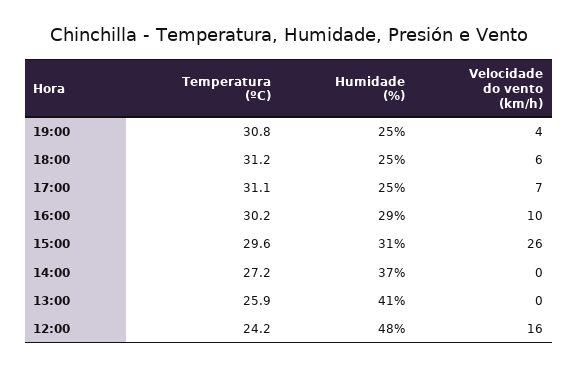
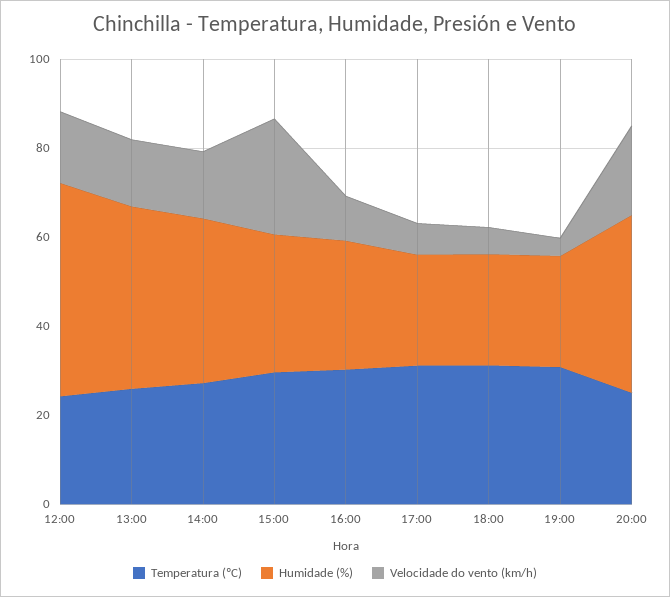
Velocidade do vento (km/h), 14:00: 0 -> 15
Velocidade do vento (km/h), 13:00: 0 -> 15
Temperatura (ºC), 20:00: none -> 25
Humidade (%), 20:00: none -> 40
Velocidade do vento (km/h), 20:00: none -> 20

